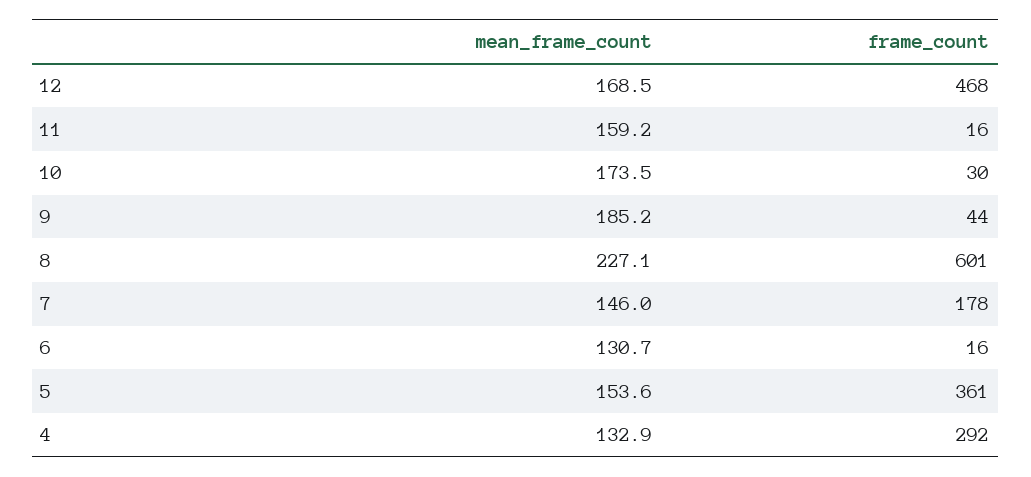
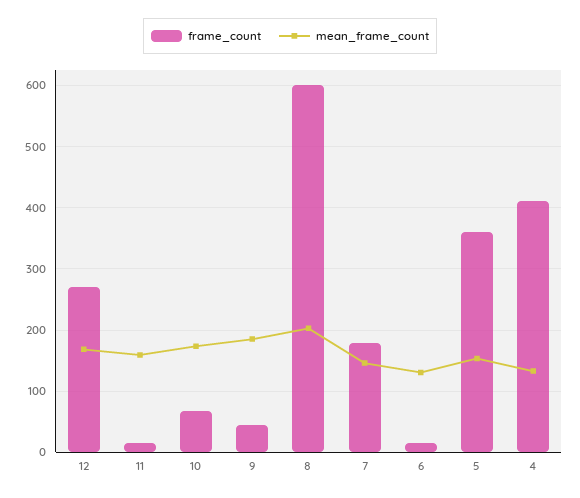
frame_count, 12: 468 -> 270
frame_count, 10: 30 -> 70
mean_frame_count, 8: 227.1 -> 200
frame_count, 4: 292 -> 410

